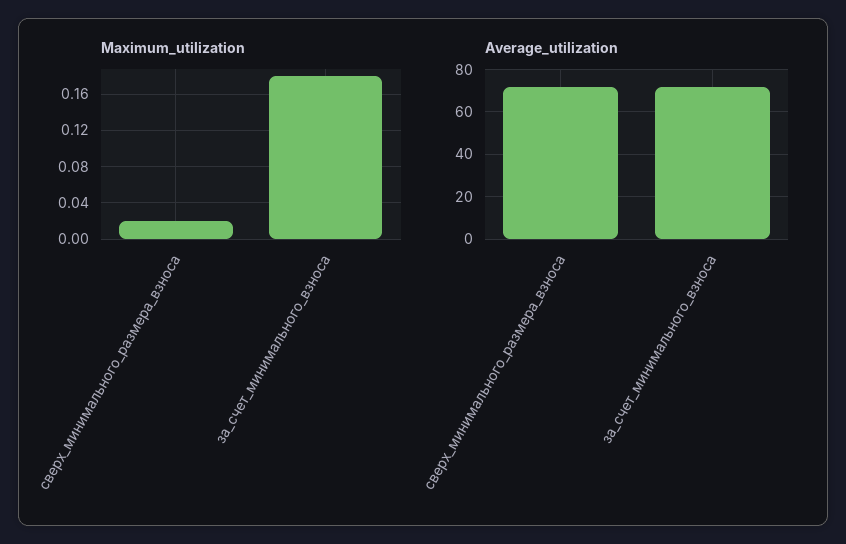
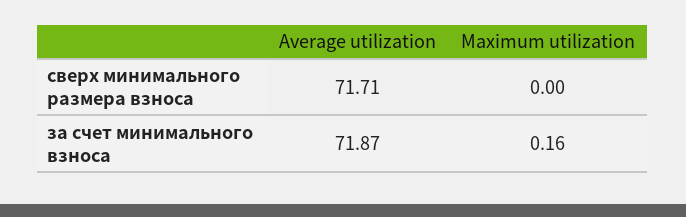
Maximum_utilization, сверх_минимального_размера_взноса: 0.02 -> 0
Maximum_utilization, за_счет_минимального_взноса: 0.18 -> 0.16

